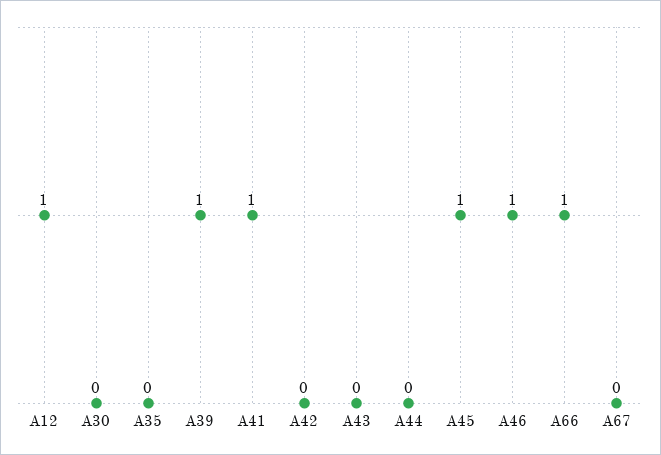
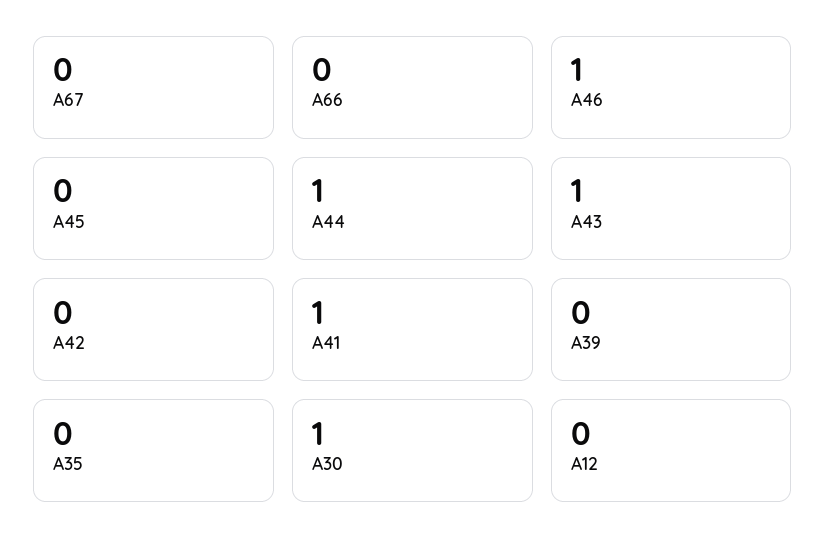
A12: 1 -> 0
A30: 0 -> 1
A39: 1 -> 0
A43: 0 -> 1
A44: 0 -> 1
A45: 1 -> 0
A66: 1 -> 0

